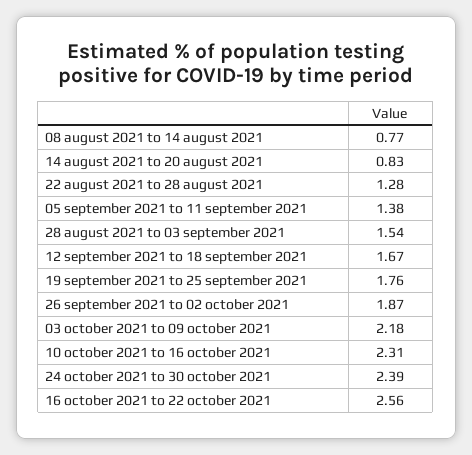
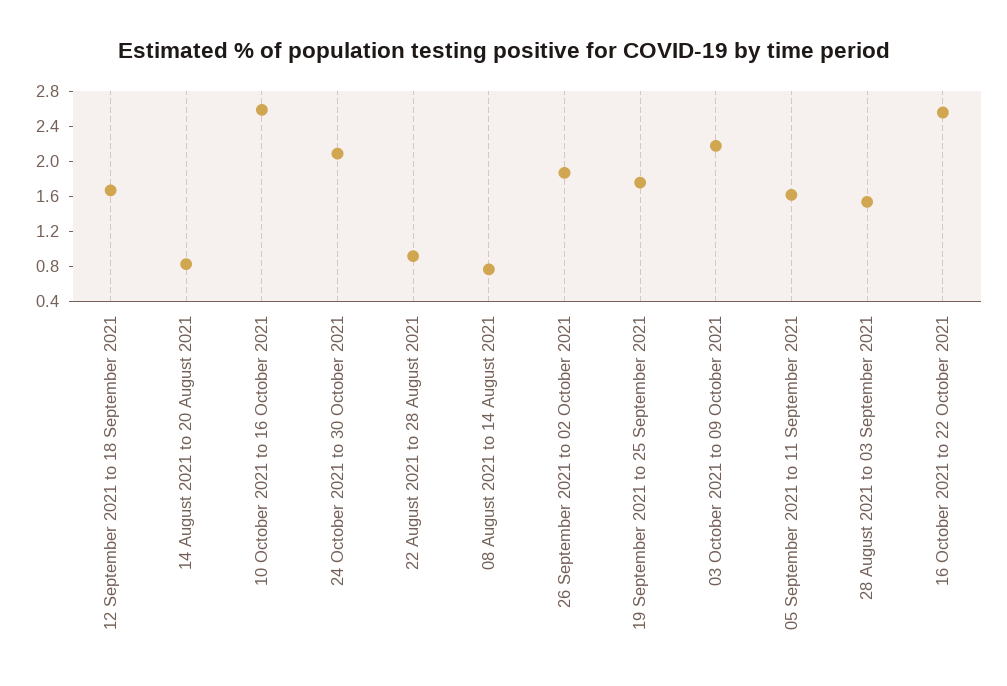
22 august 2021 to 28 august 2021: 1.28 -> 0.9
05 september 2021 to 11 september 2021: 1.38 -> 1.6
10 october 2021 to 16 october 2021: 2.31 -> 2.6
24 october 2021 to 30 october 2021: 2.39 -> 2.1

